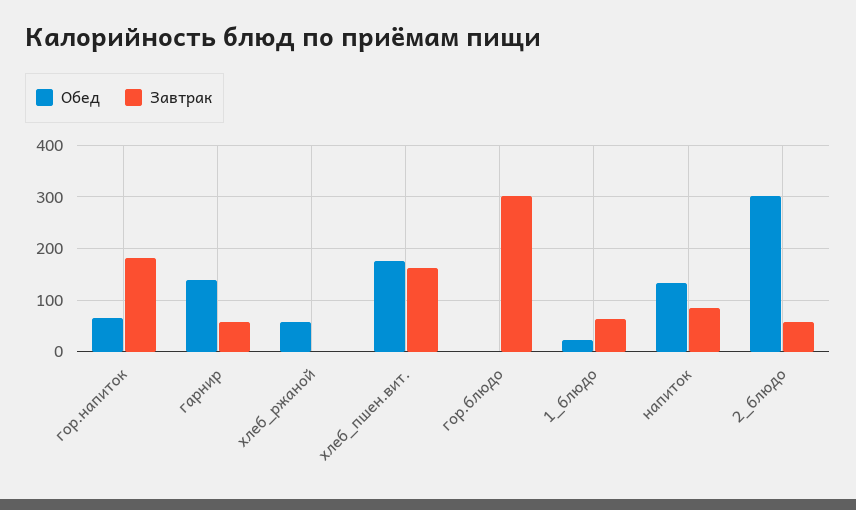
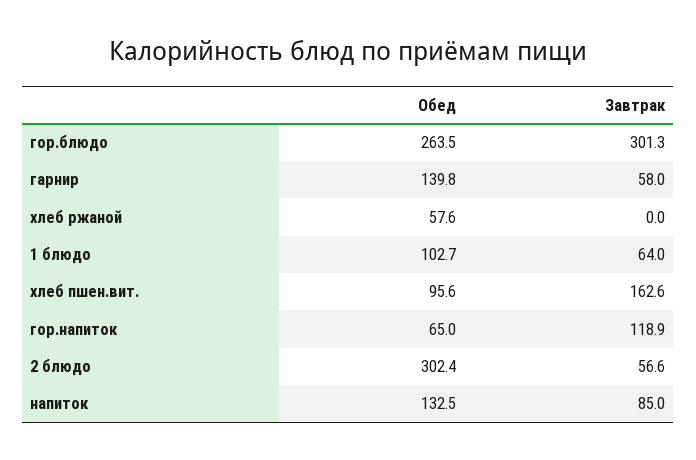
Завтрак, гор.напиток: 180 -> 118.9
Обед, хлеб_пшен.вит.: 180 -> 95.6
Обед, гор.блюдо: 0 -> 263.5
Обед, 1_блюдо: 20 -> 102.7

